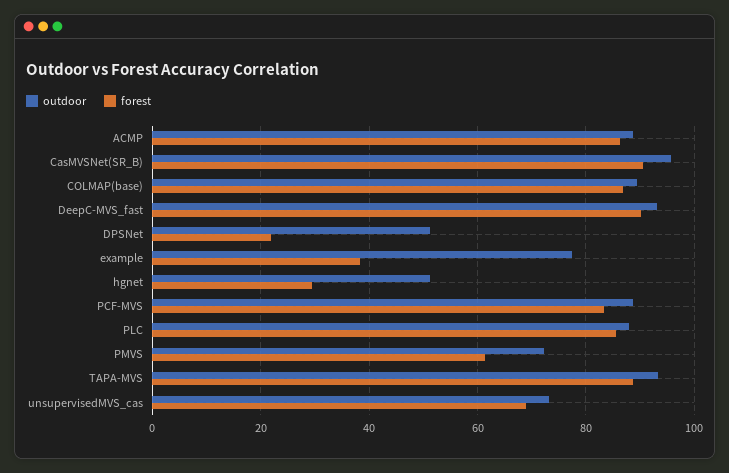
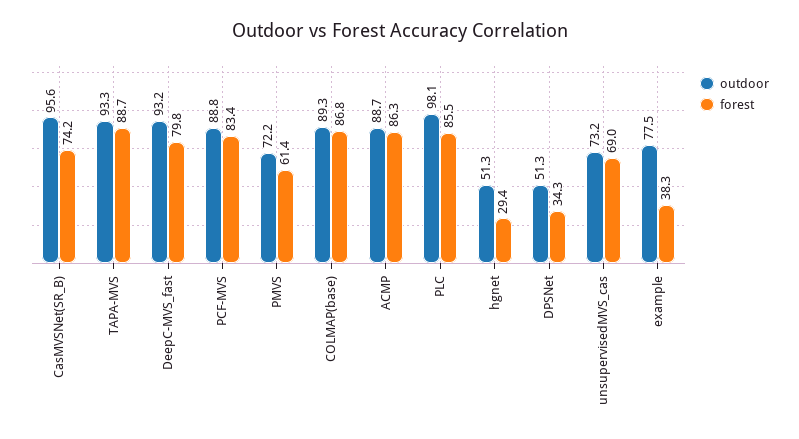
forest, CasMVSNet(SR_B): 90 -> 74.2
forest, DeepC-MVS_fast: 90 -> 79.8
forest, DPSNet: 22 -> 34.3
outdoor, PLC: 88 -> 98.1

